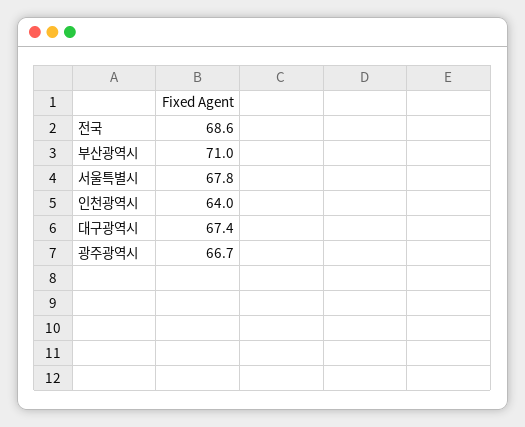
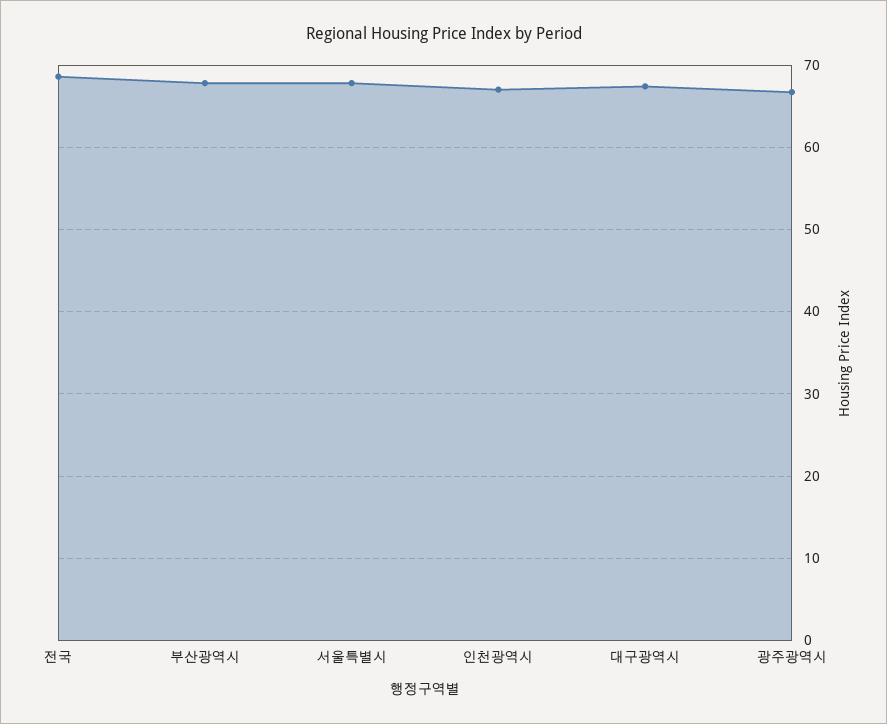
부산광역시: 71 -> 68
인천광역시: 64 -> 67

